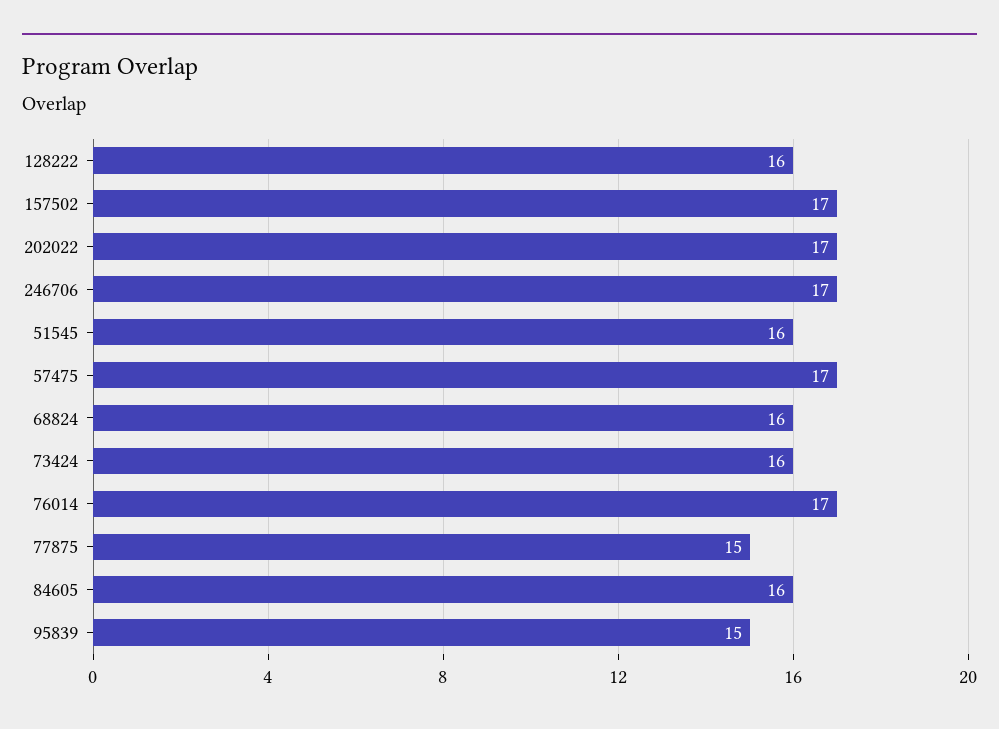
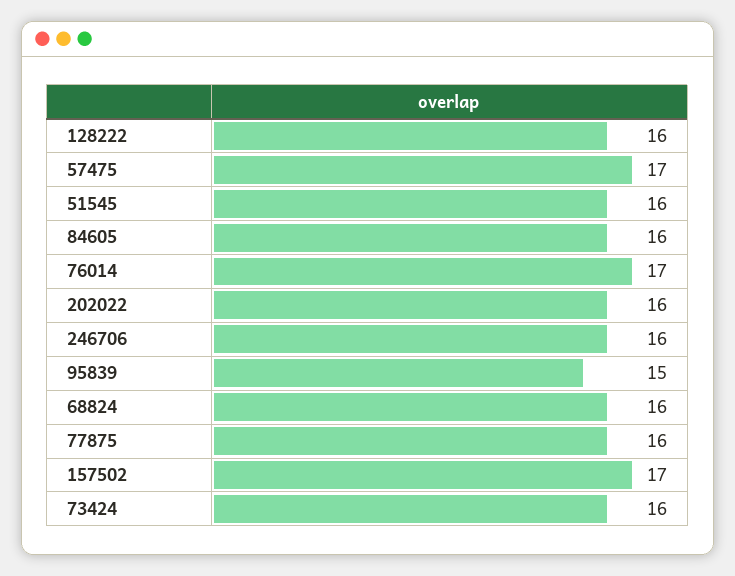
202022: 17 -> 16
246706: 17 -> 16
77875: 15 -> 16

